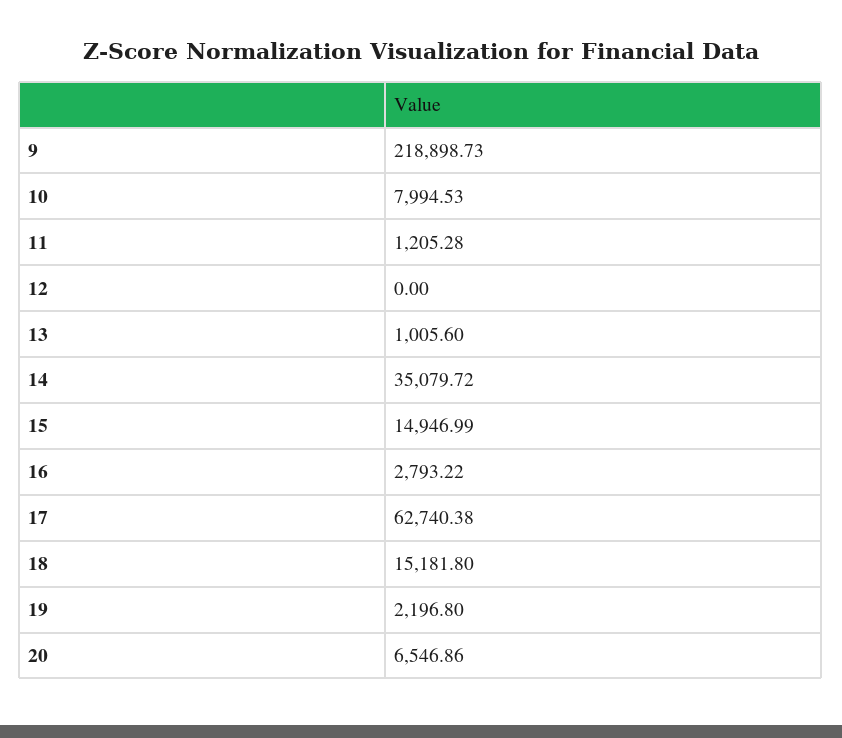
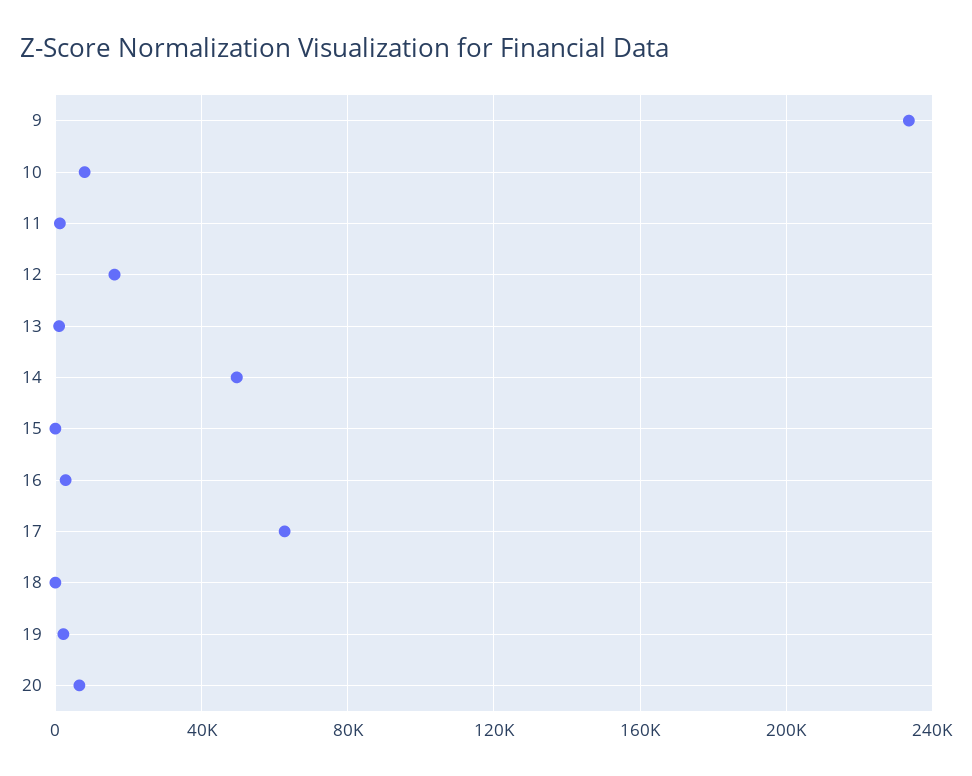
9: 218898.73 -> 235000
12: 0 -> 15000
14: 35079.72 -> 50000
15: 14946.99 -> 0
18: 15181.8 -> 0

